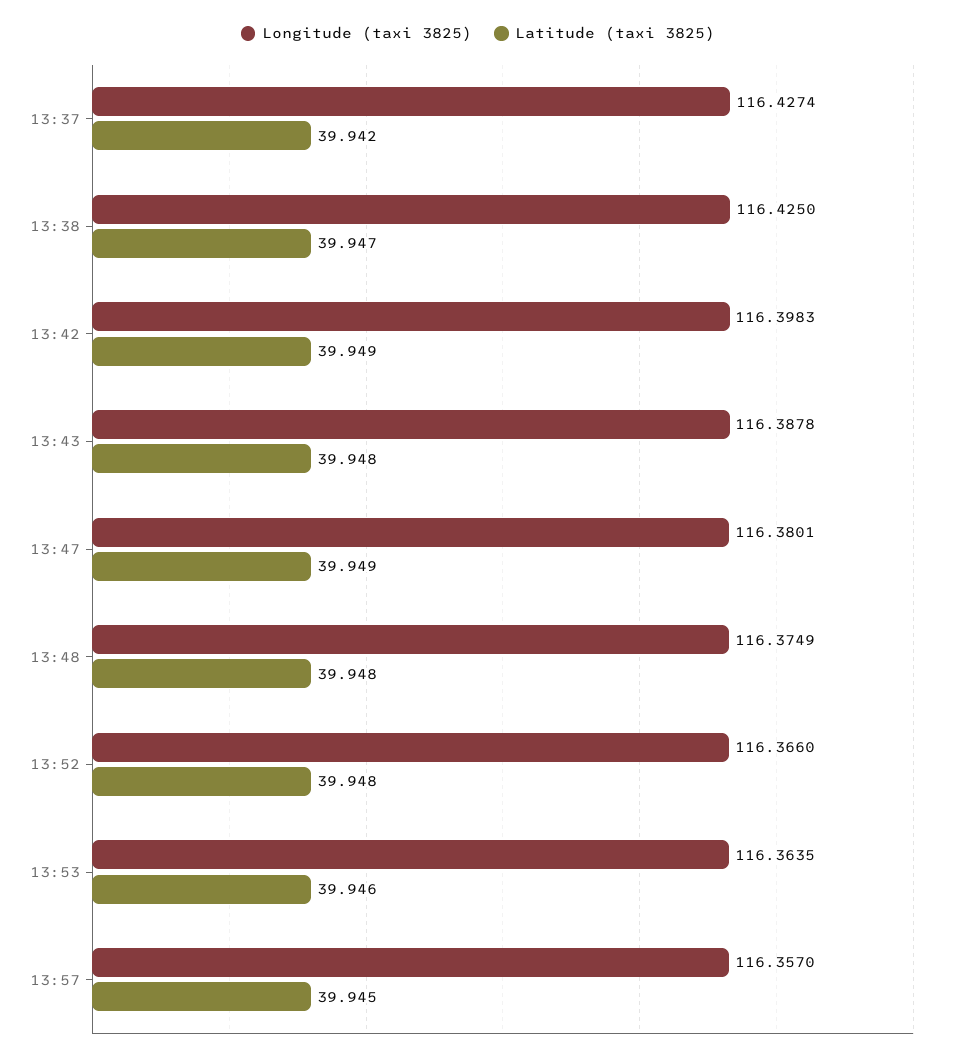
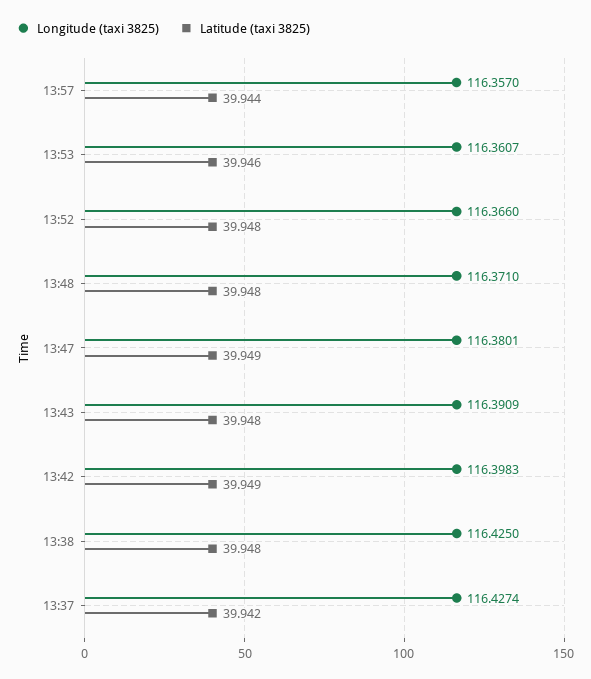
Latitude (taxi 3825), 13:38: 39.947 -> 39.948
Longitude (taxi 3825), 13:43: 116.3878 -> 116.3909
Longitude (taxi 3825), 13:48: 116.3749 -> 116.371
Longitude (taxi 3825), 13:53: 116.3635 -> 116.3607
Latitude (taxi 3825), 13:57: 39.945 -> 39.944

